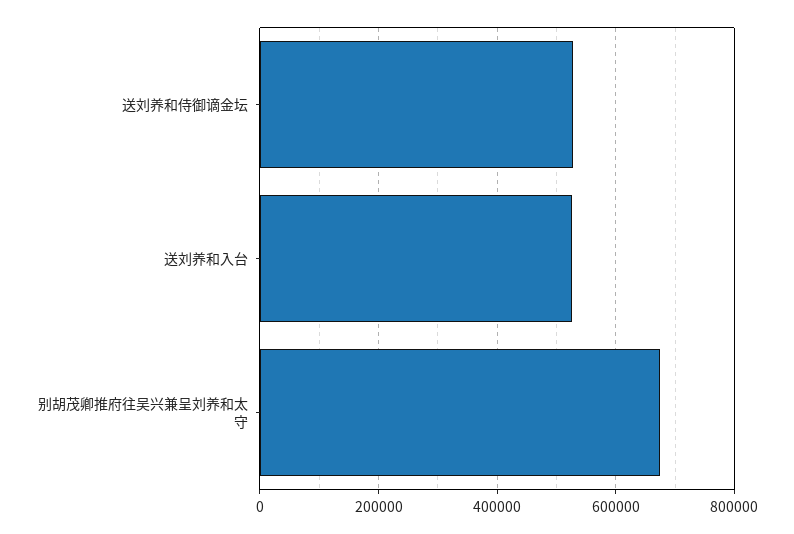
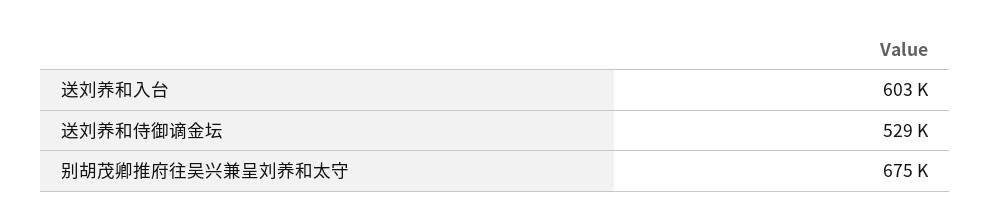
送刘养和入台: 520000 -> 603000

